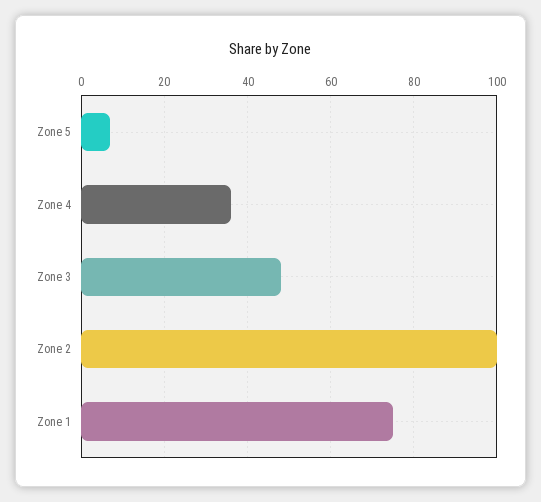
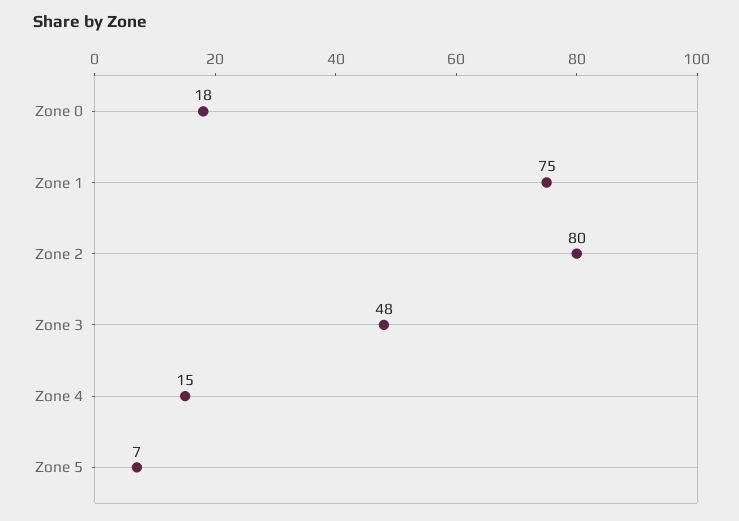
Zone 4: 35 -> 15
Zone 2: 100 -> 80
Zone 0: none -> 18

